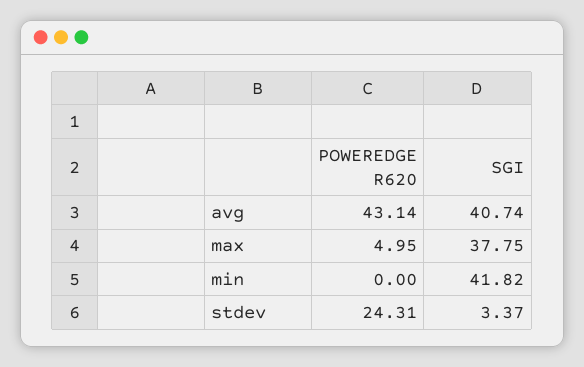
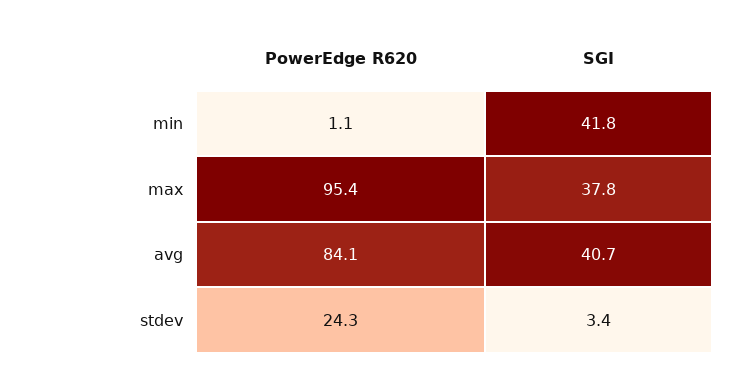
POWEREDGE R620, avg: 43.14 -> 84.1
POWEREDGE R620, max: 4.95 -> 95.4
POWEREDGE R620, min: 0 -> 1.1

